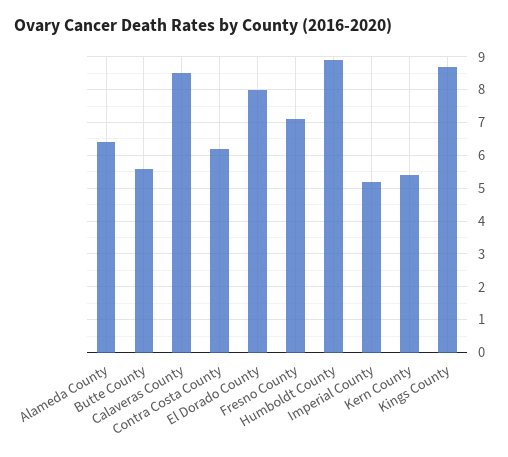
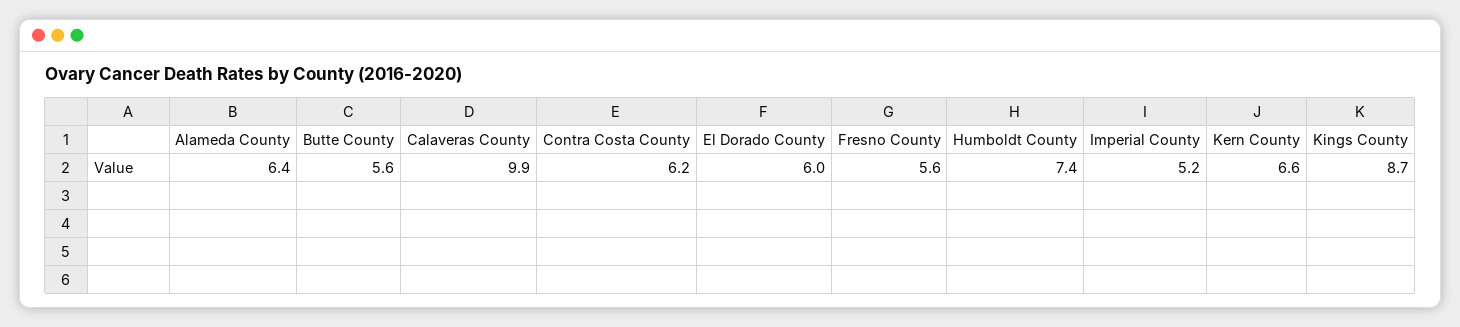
Calaveras County: 8.5 -> 9.9
El Dorado County: 8 -> 6
Fresno County: 7 -> 5.6
Humboldt County: 9 -> 7.4
Kern County: 5.5 -> 6.6

